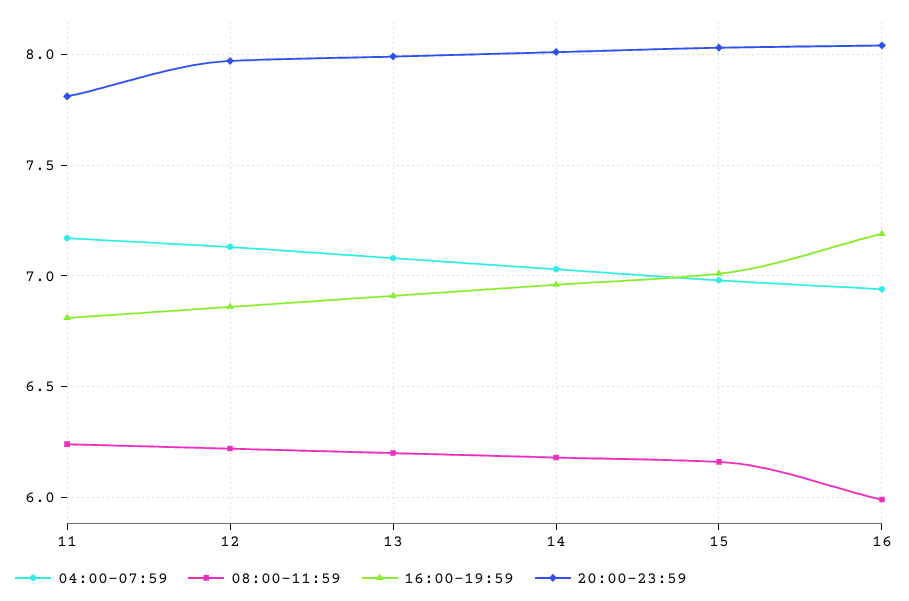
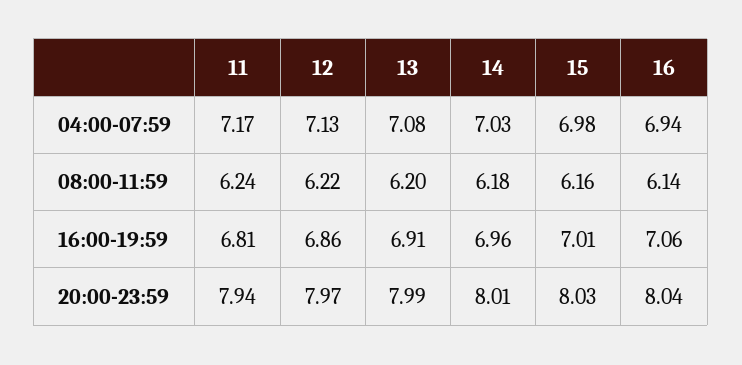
20:00-23:59, 11: 7.8 -> 7.94
08:00-11:59, 16: 6 -> 6.14
16:00-19:59, 16: 7.2 -> 7.06

